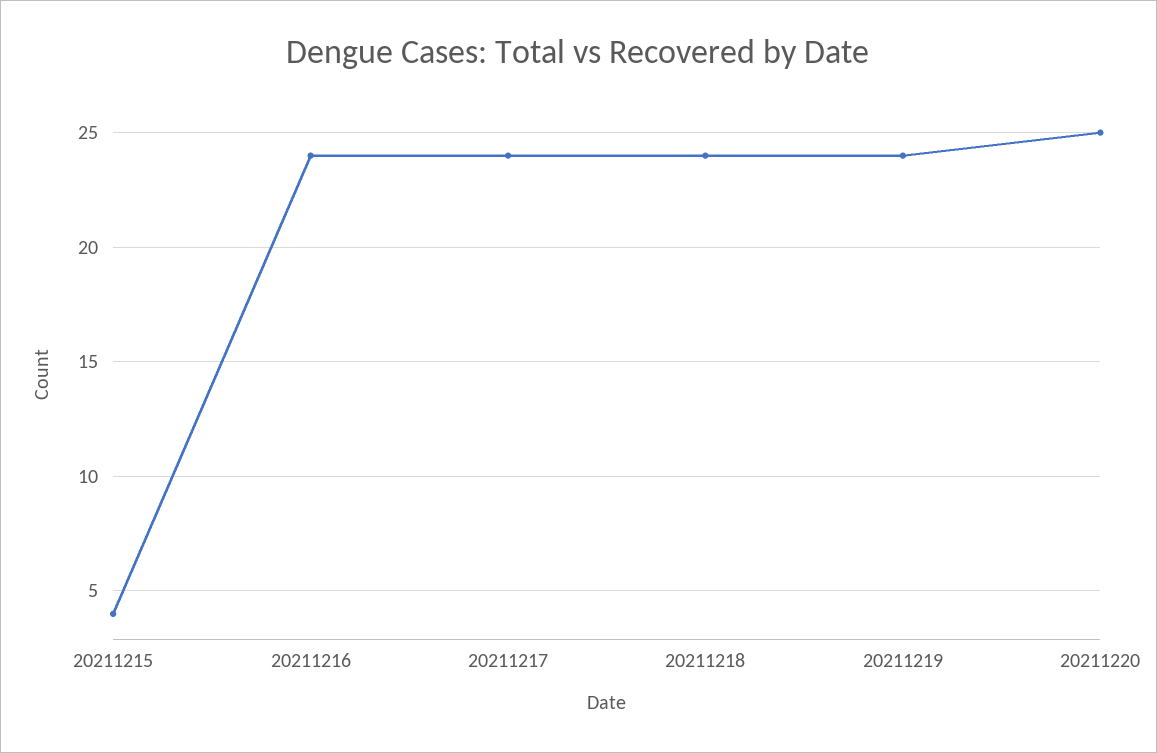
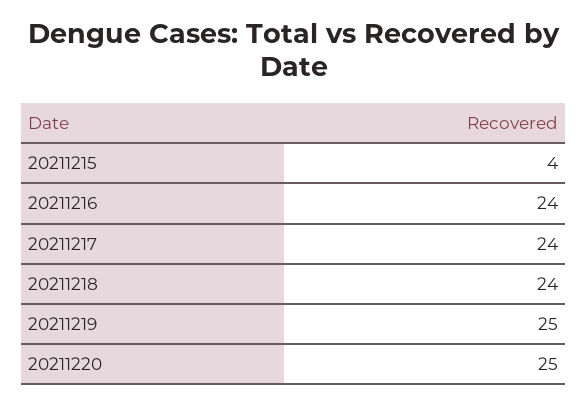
20211219: 24 -> 25

